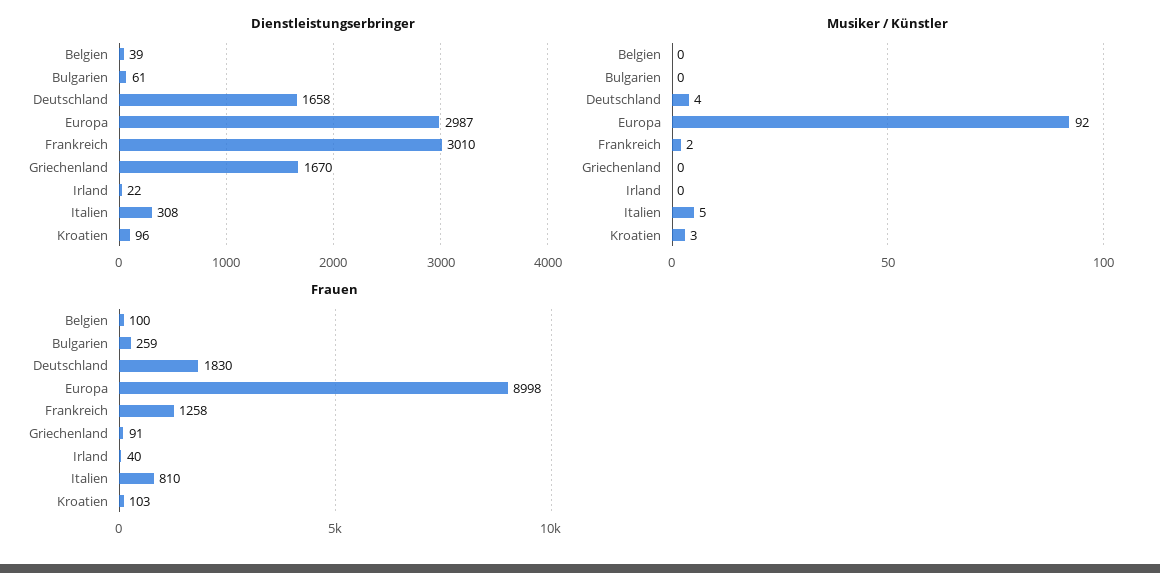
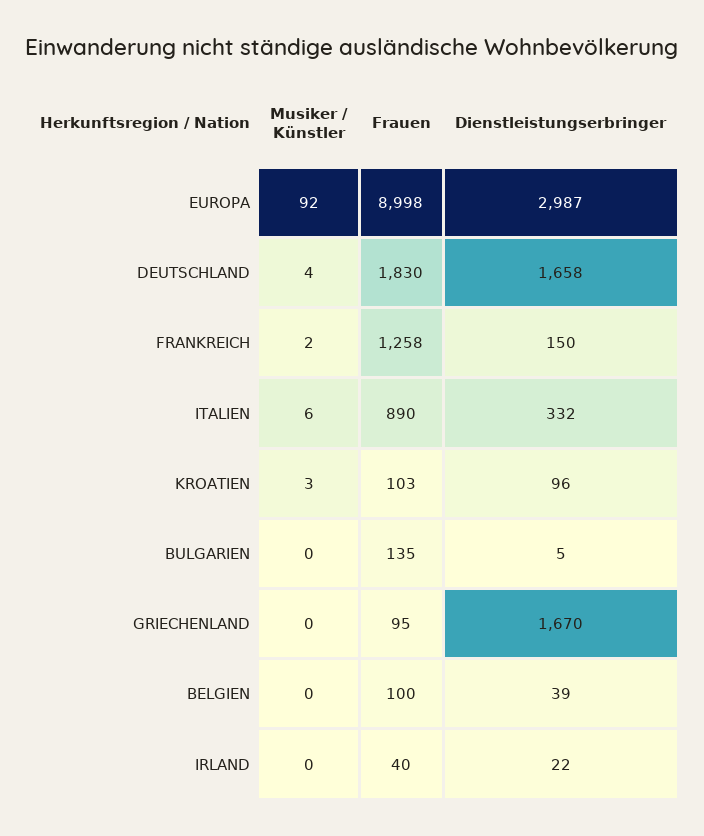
Dienstleistungserbringer, Bulgarien: 61 -> 5
Dienstleistungserbringer, Frankreich: 3010 -> 150
Dienstleistungserbringer, Italien: 308 -> 332
Musiker / Künstler, Italien: 5 -> 6
Frauen, Bulgarien: 259 -> 135
Frauen, Griechenland: 91 -> 95
Frauen, Italien: 810 -> 890

